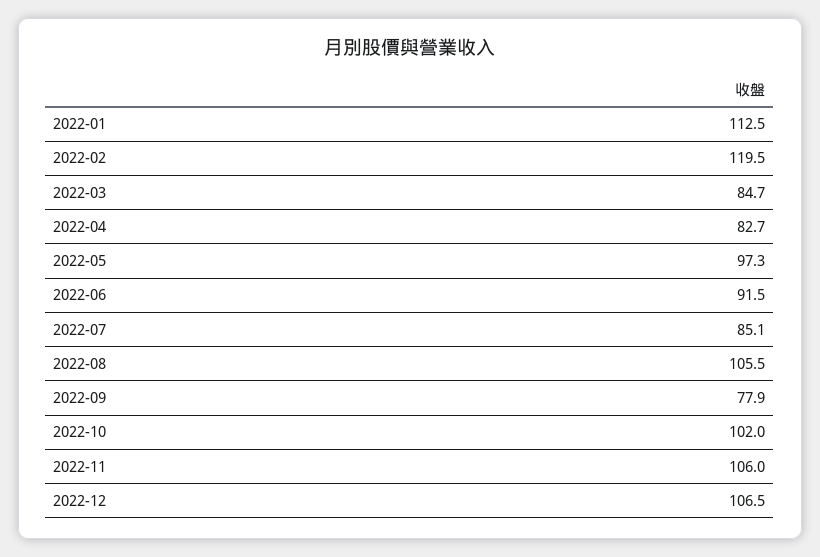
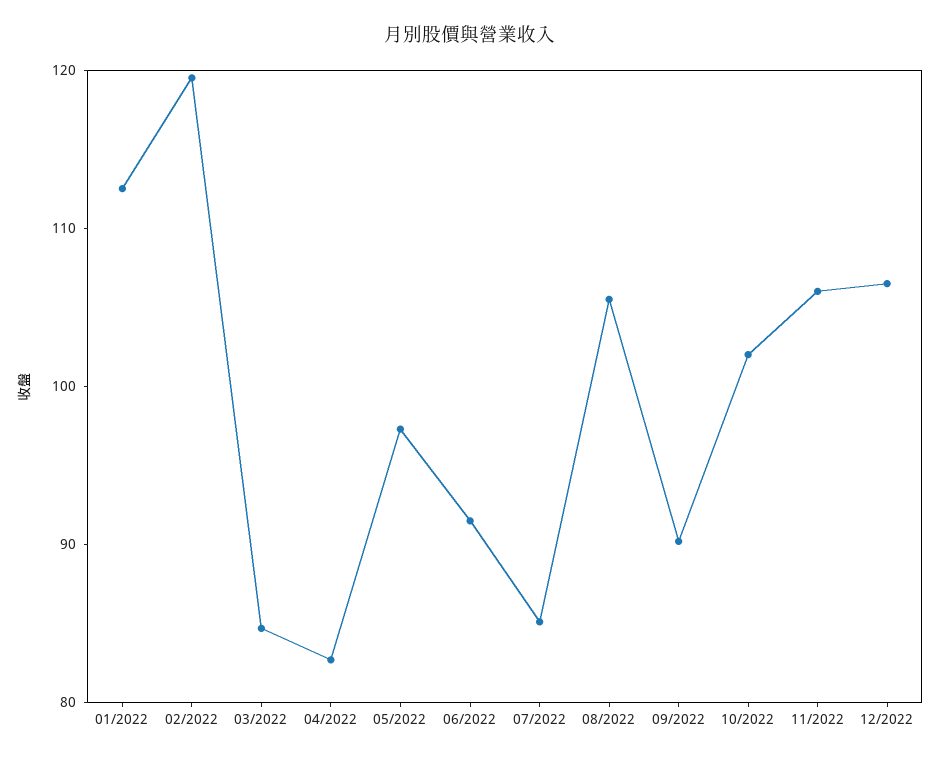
2022-09: 77.9 -> 90

